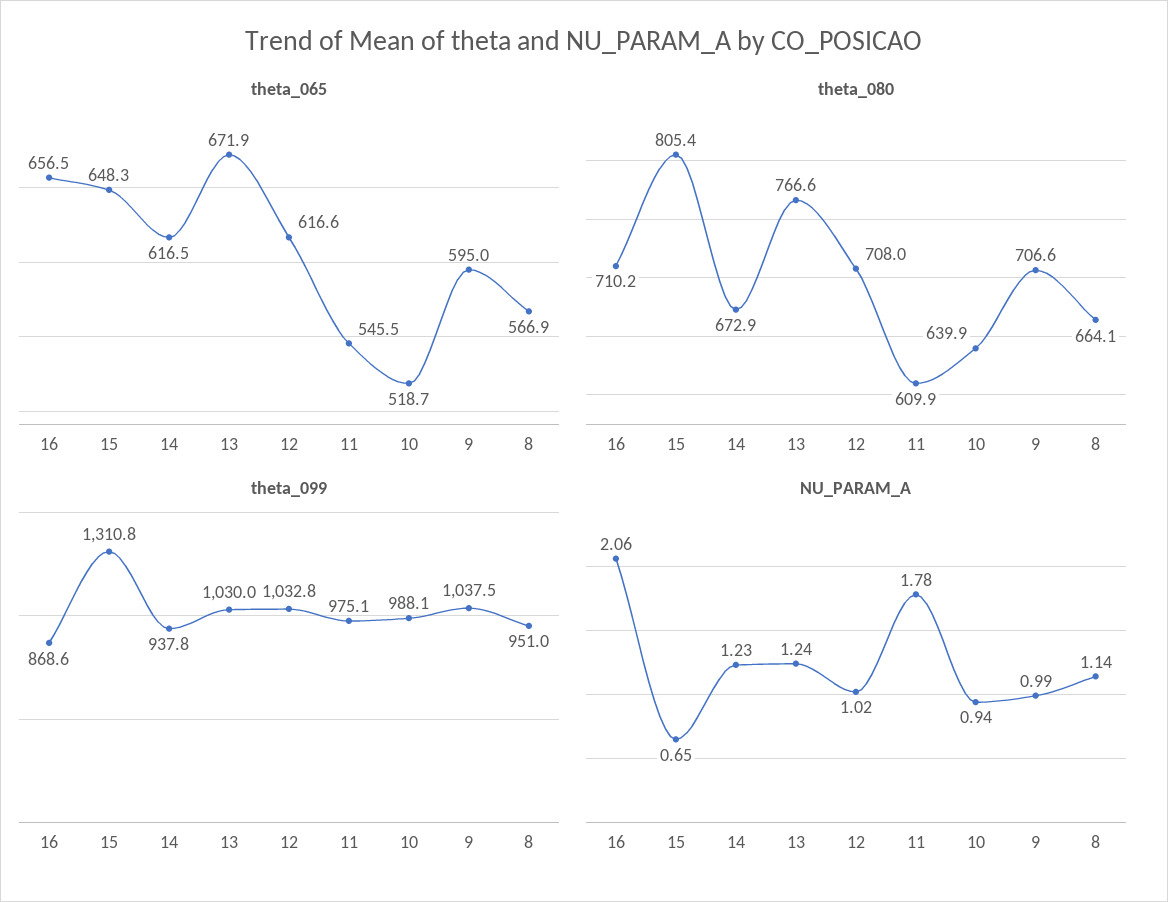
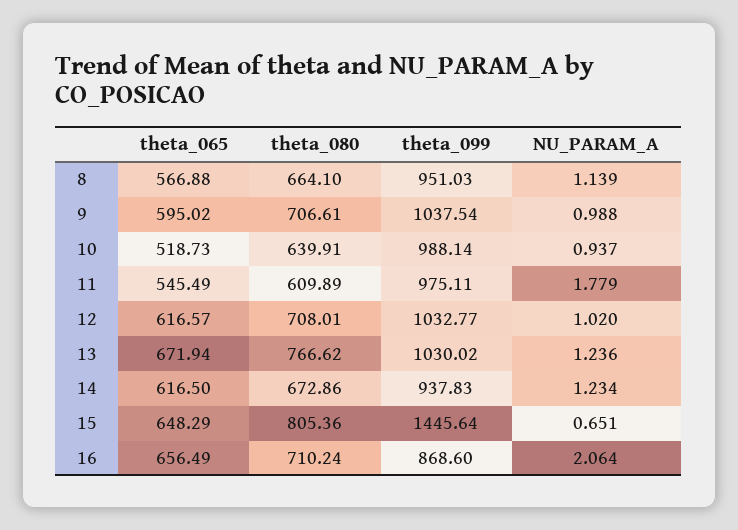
theta_099, 15: 1310.8 -> 1445.64

